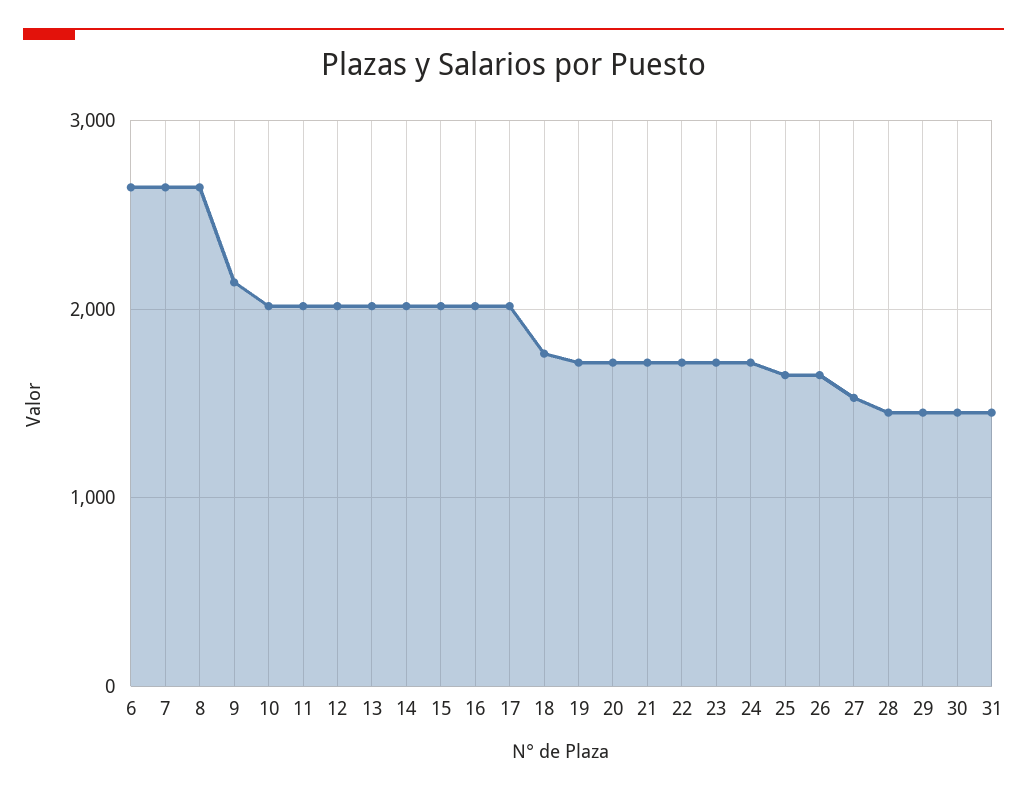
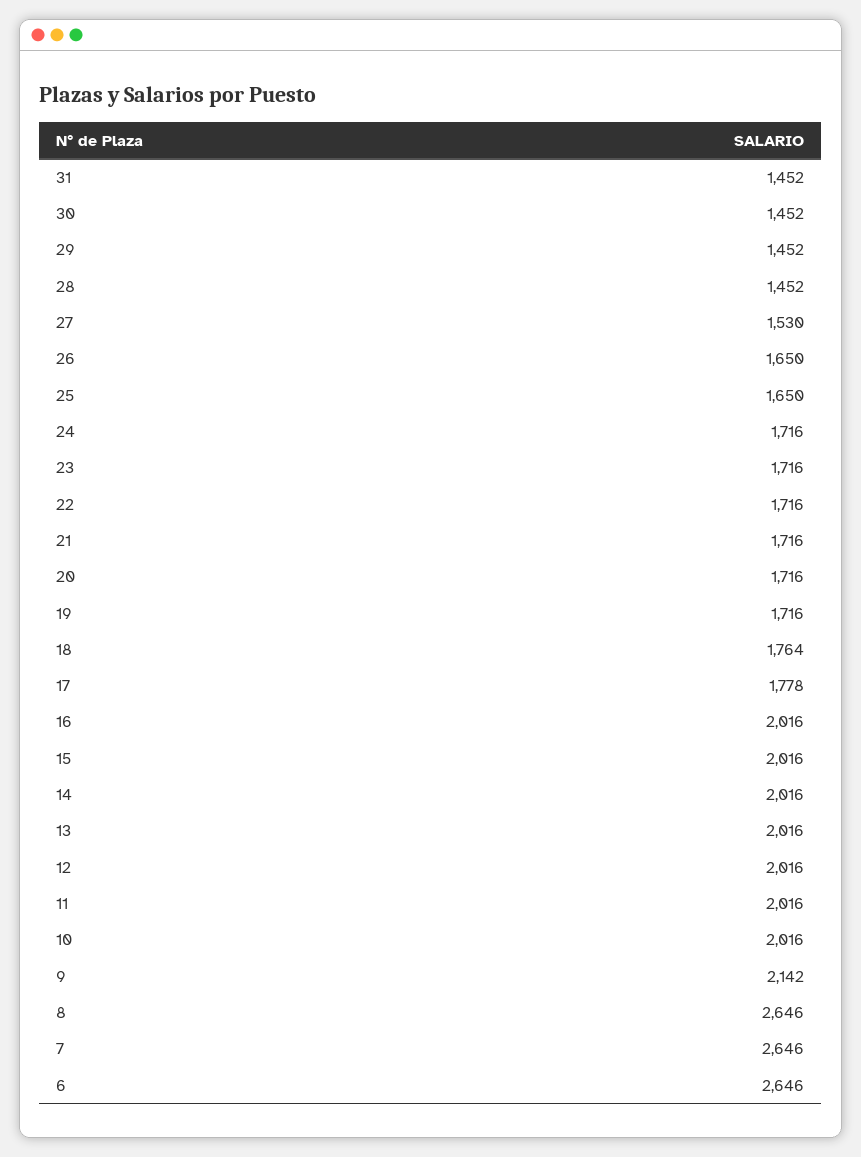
17: 2000 -> 1778

